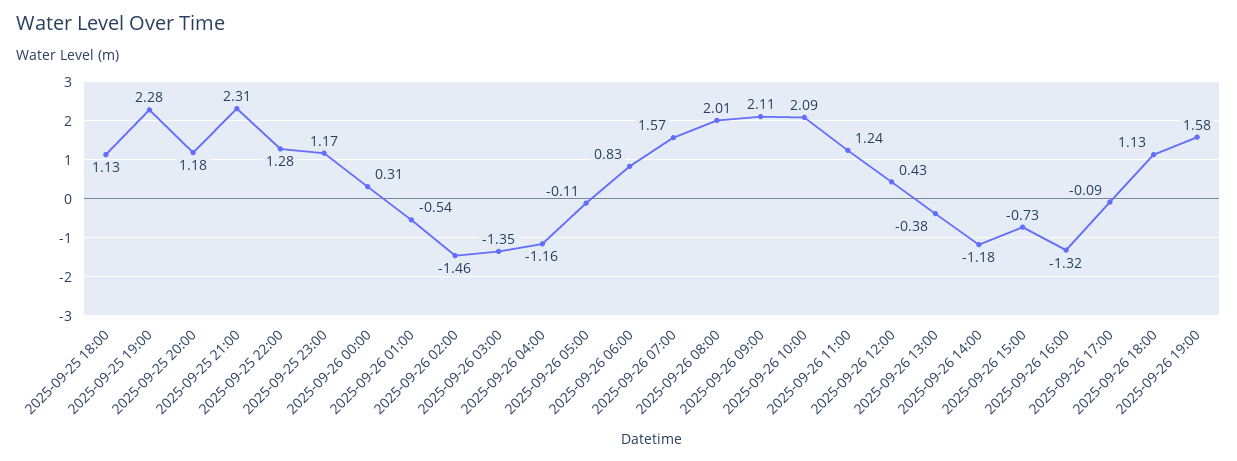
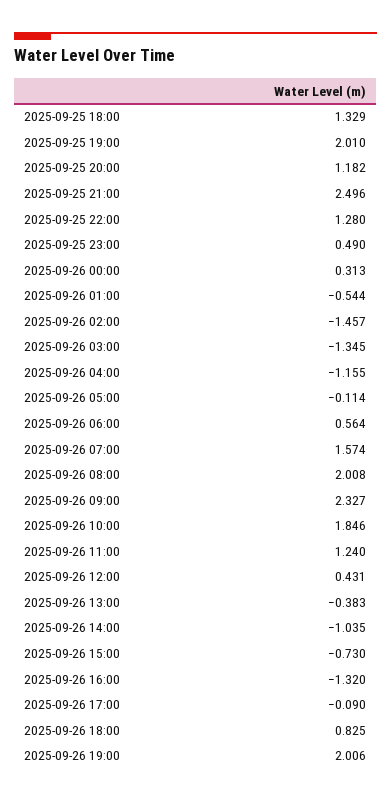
2025-09-25 18:00: 1.13 -> 1.329
2025-09-25 19:00: 2.28 -> 2.01
2025-09-25 21:00: 2.31 -> 2.496
2025-09-25 23:00: 1.17 -> 0.49
2025-09-26 06:00: 0.83 -> 0.564
2025-09-26 09:00: 2.11 -> 2.327
2025-09-26 10:00: 2.09 -> 1.846
2025-09-26 14:00: -1.18 -> -1.035
2025-09-26 18:00: 1.13 -> 0.825
2025-09-26 19:00: 1.58 -> 2.006

